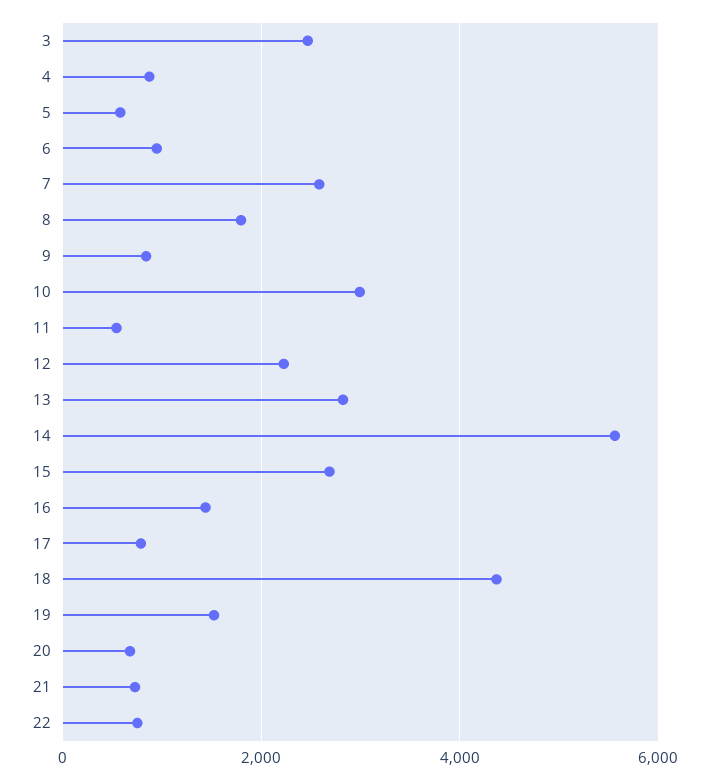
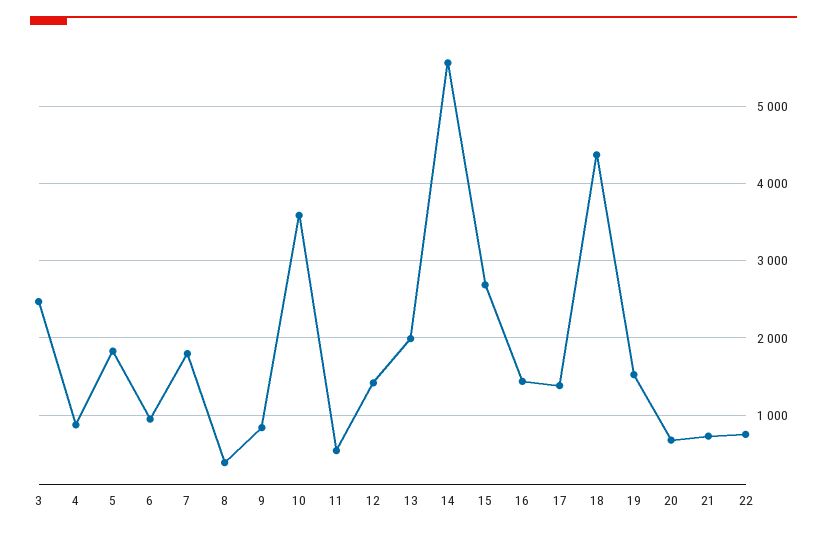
5: 600 -> 1800
7: 2600 -> 1800
8: 1800 -> 400
10: 3000 -> 3600
12: 2200 -> 1400
13: 2800 -> 2000
17: 800 -> 1400

